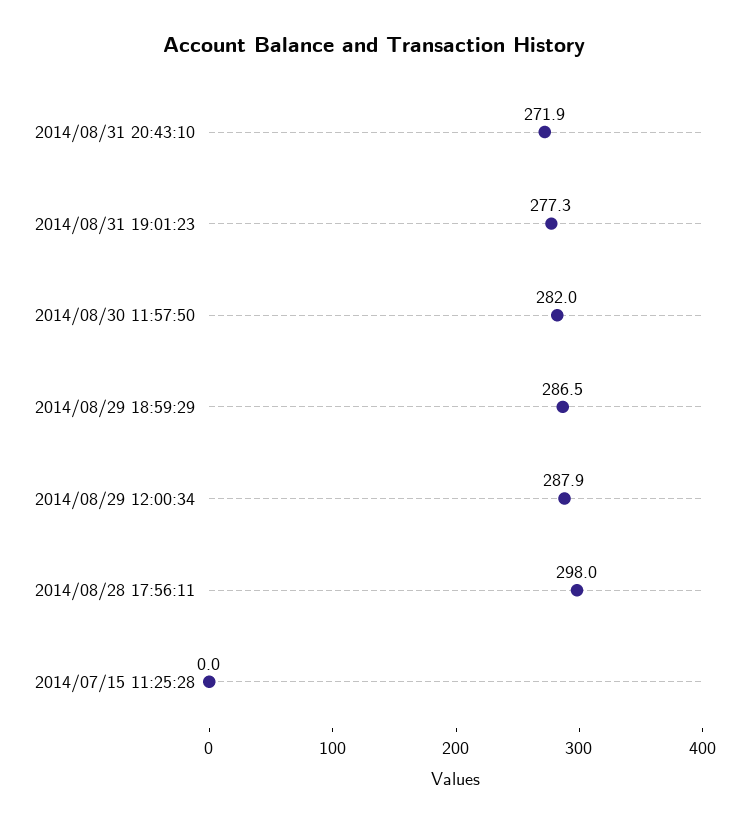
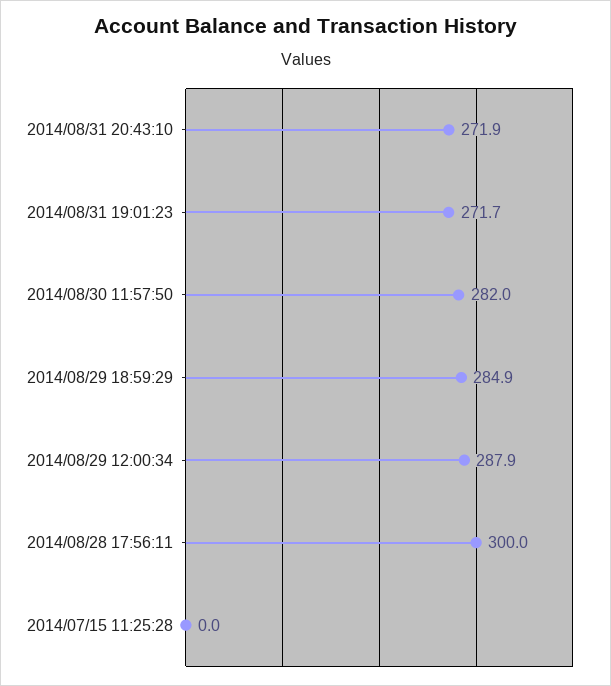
2014/08/31 19:01:23: 277.3 -> 271.7
2014/08/29 18:59:29: 286.5 -> 284.9
2014/08/28 17:56:11: 298 -> 300

